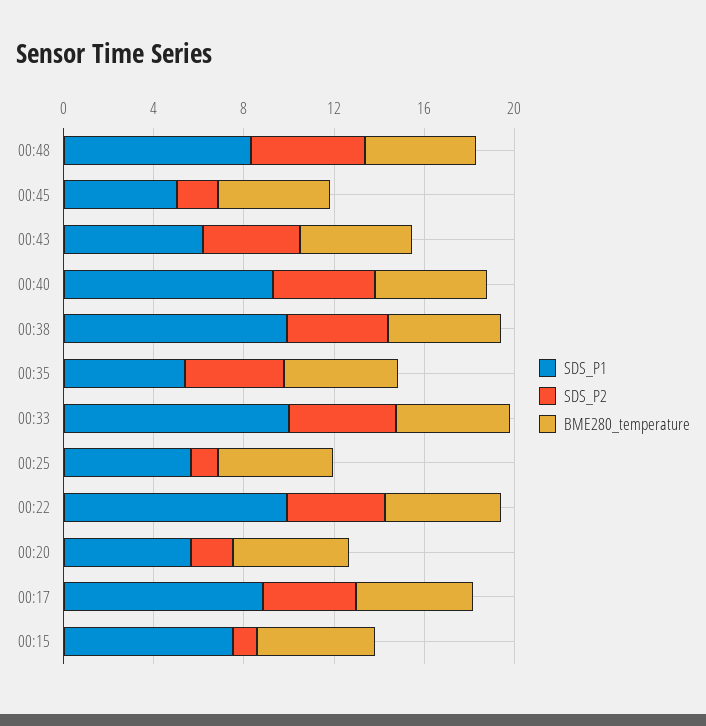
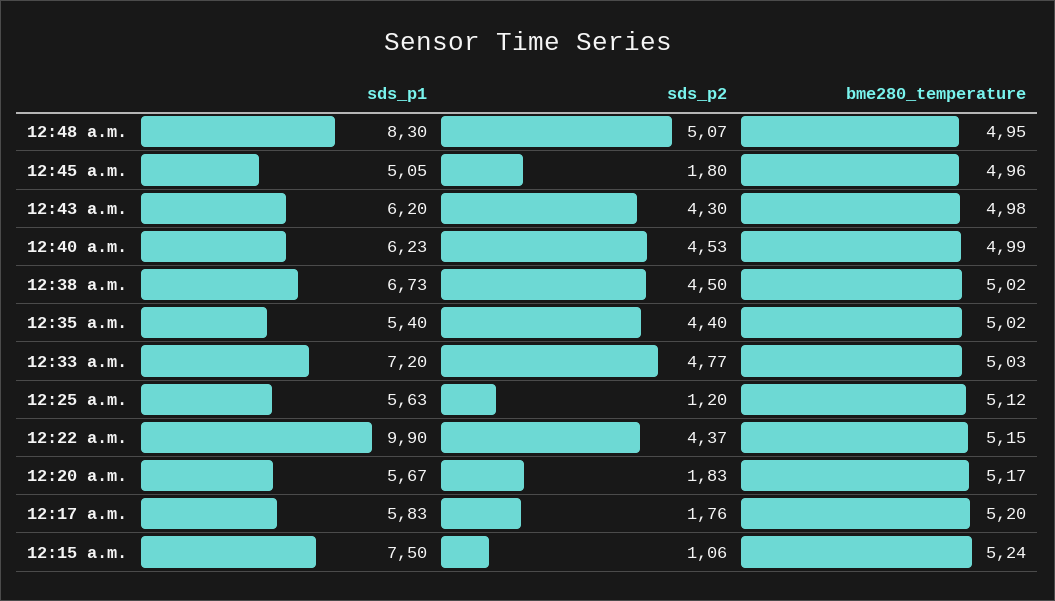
SDS_P1, 00:40: 9 -> 6.23
SDS_P1, 00:38: 10 -> 6.73
SDS_P1, 00:33: 10 -> 7.2
SDS_P1, 00:17: 9 -> 5.83
SDS_P2, 00:17: 4 -> 1.76

